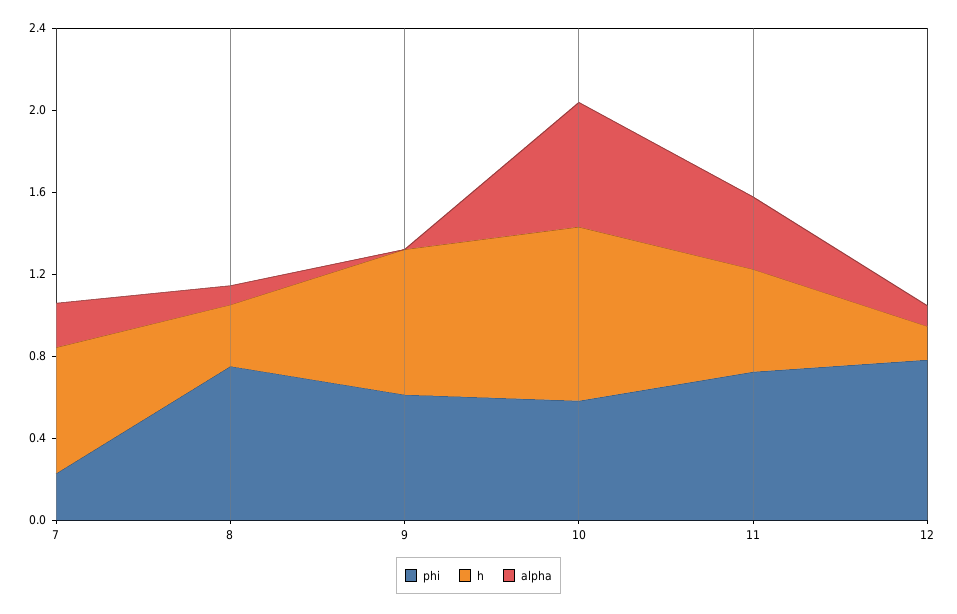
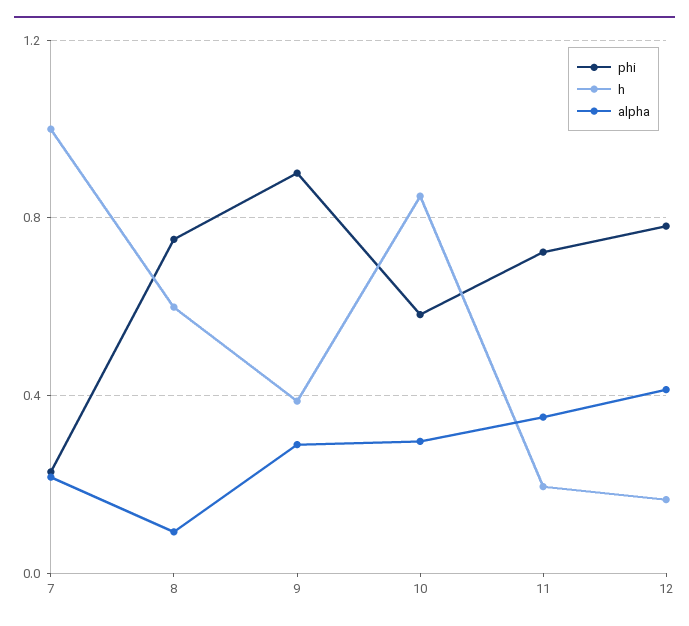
h, 7: 0.6 -> 1
h, 8: 0.3 -> 0.6
phi, 9: 0.6 -> 0.9
h, 9: 0.7 -> 0.4
alpha, 9: 0 -> 0.3
alpha, 10: 0.6 -> 0.3
h, 11: 0.5 -> 0.2
alpha, 12: 0.1 -> 0.4

